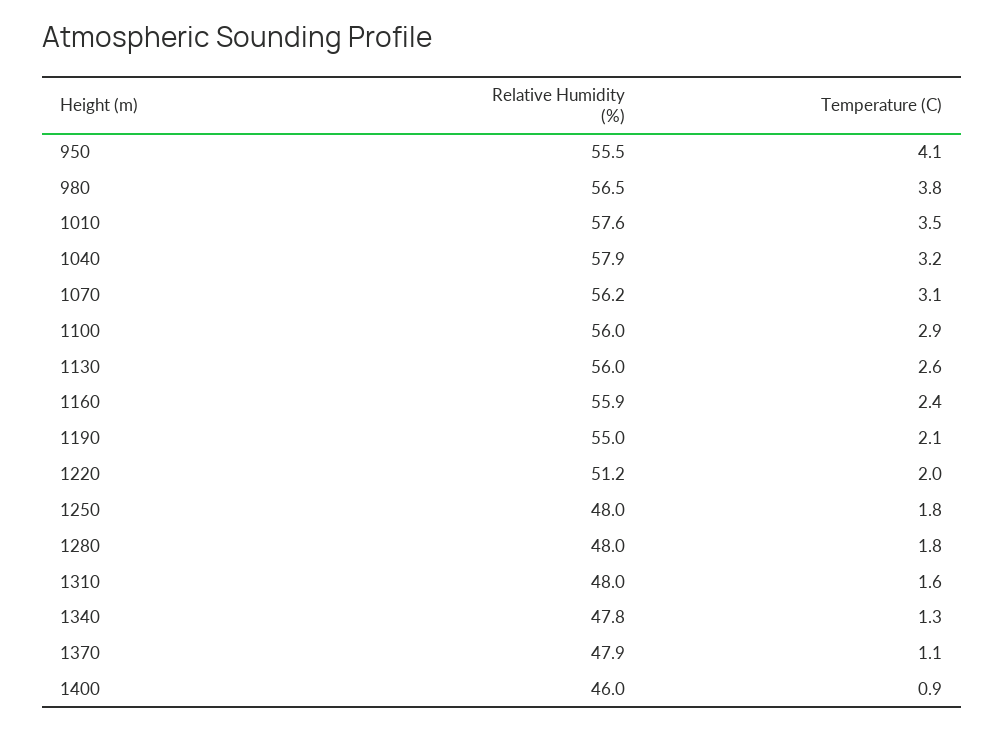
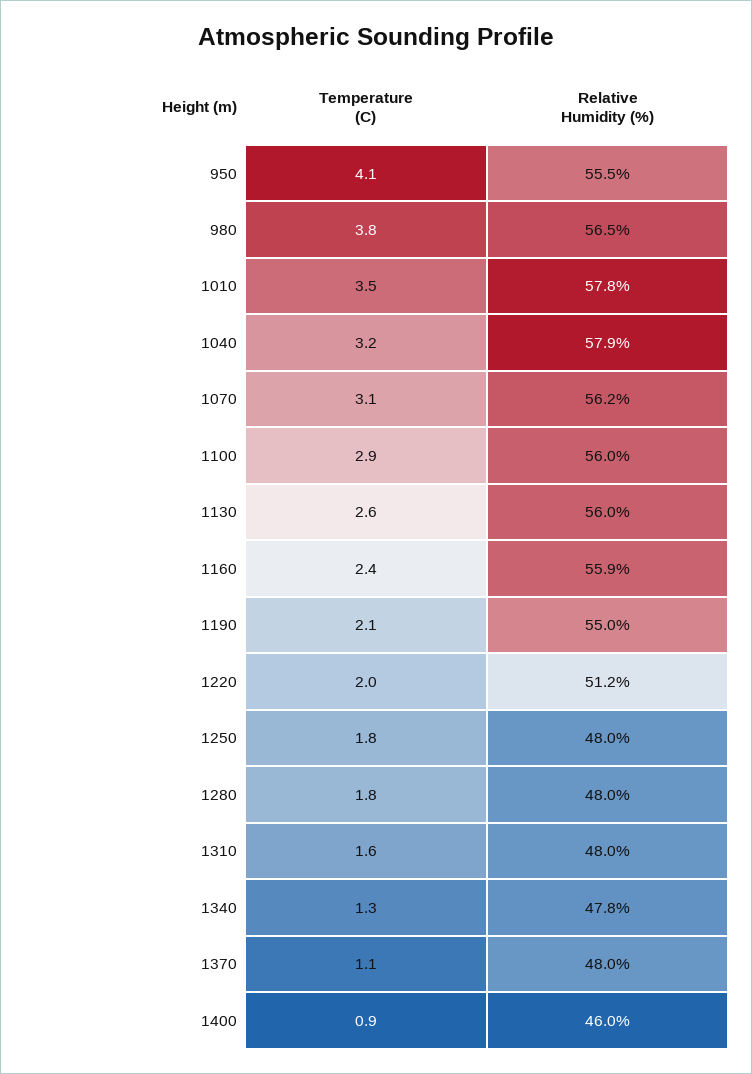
Relative Humidity (%), 1010: 57.6 -> 57.8
Relative Humidity (%), 1370: 47.9 -> 48

